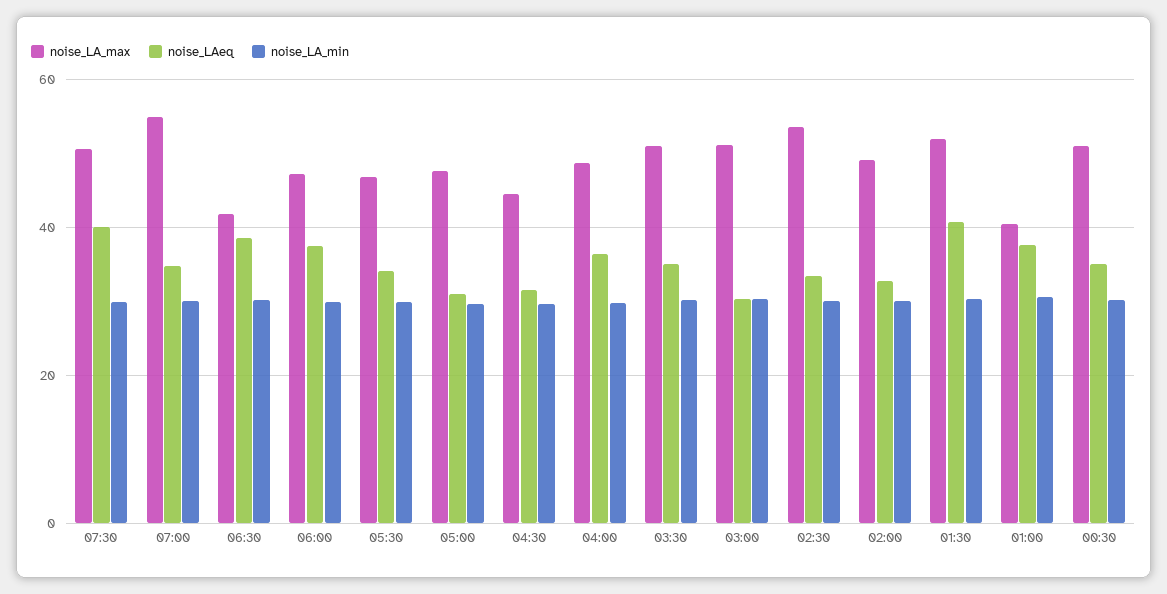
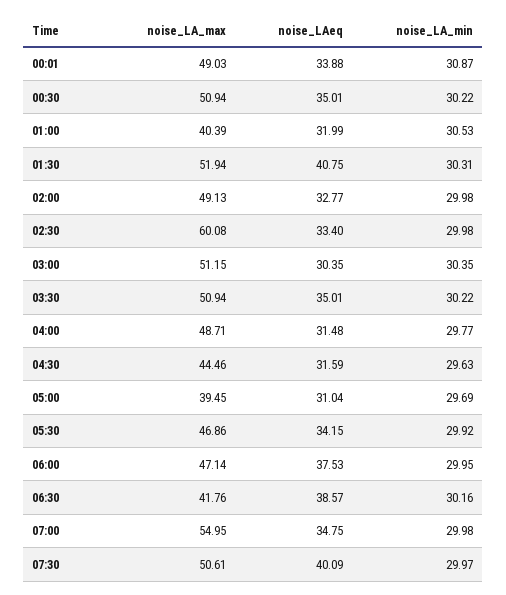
noise_LA_max, 05:00: 48 -> 39.45
noise_LAeq, 04:00: 36 -> 31.48
noise_LA_max, 02:30: 54 -> 60.08
noise_LAeq, 01:00: 38 -> 31.99
noise_LA_max, 00:01: none -> 49.03
noise_LAeq, 00:01: none -> 33.88
noise_LA_min, 00:01: none -> 30.87

